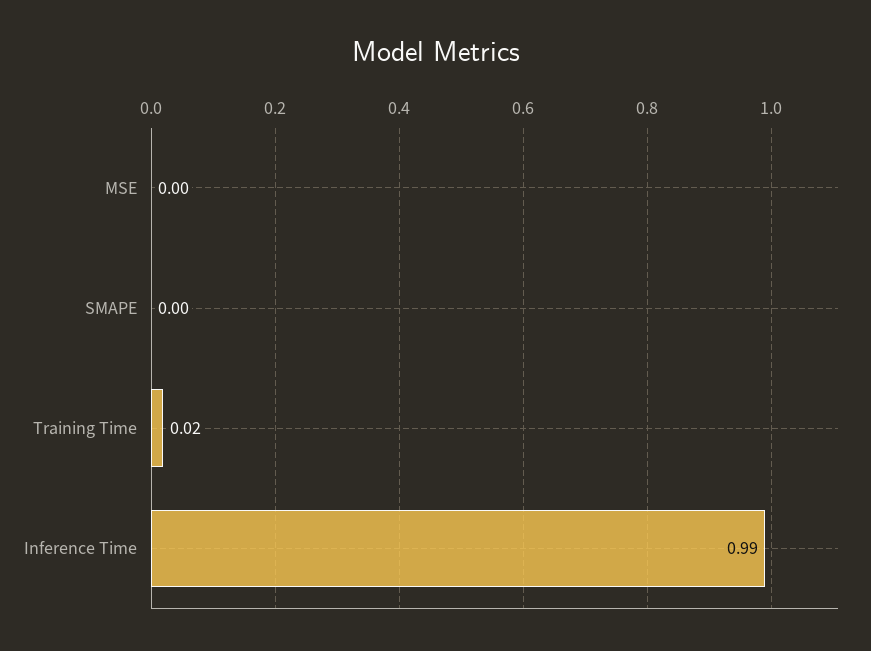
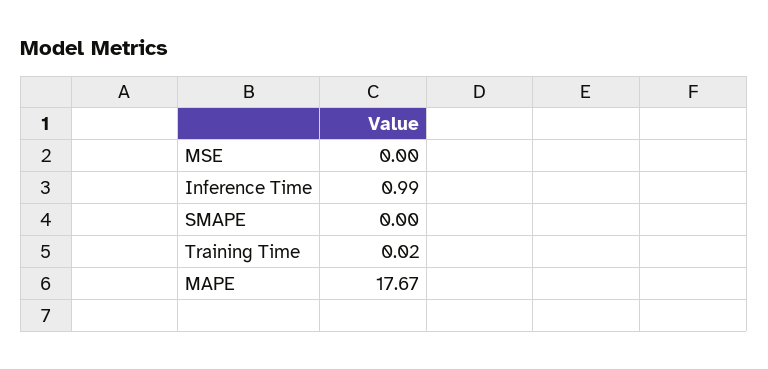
MAPE: none -> 17.67

